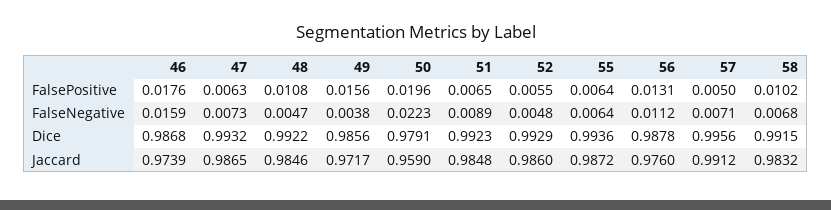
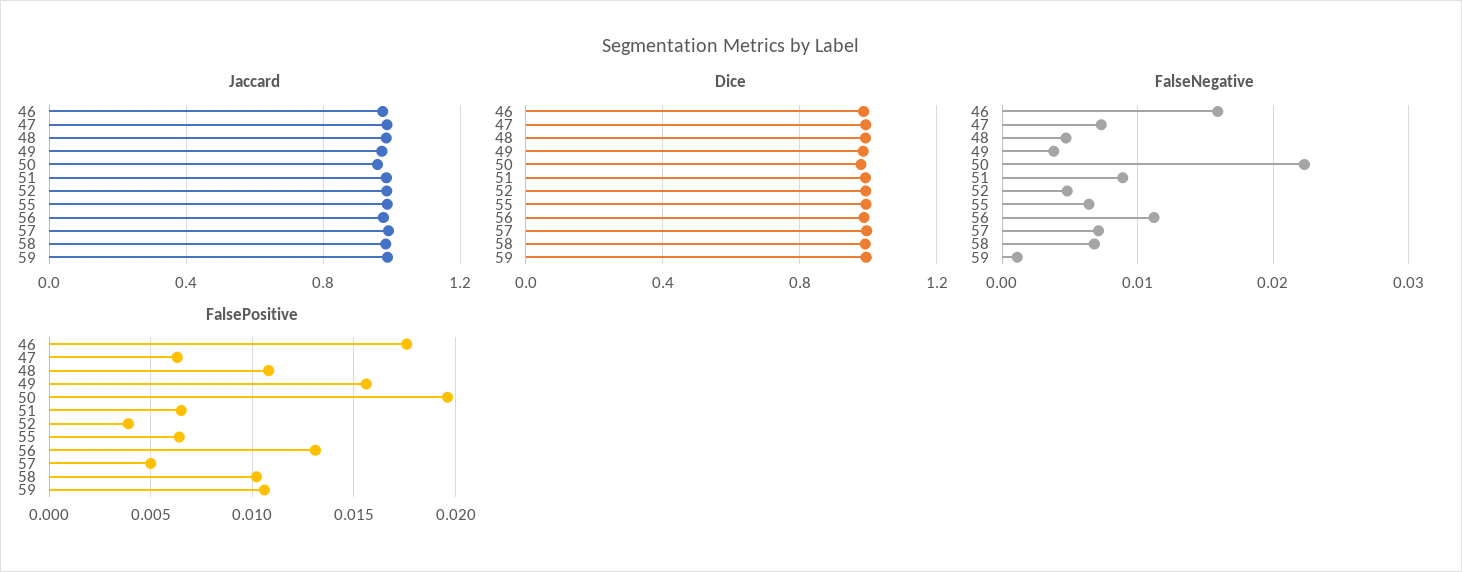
FalsePositive, 52: 0.0055 -> 0.004
Jaccard, 59: none -> 1
Dice, 59: none -> 1
FalseNegative, 59: none -> 0.001
FalsePositive, 59: none -> 0.0105

